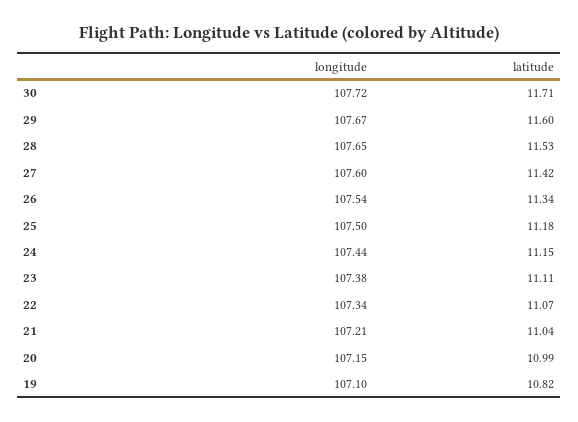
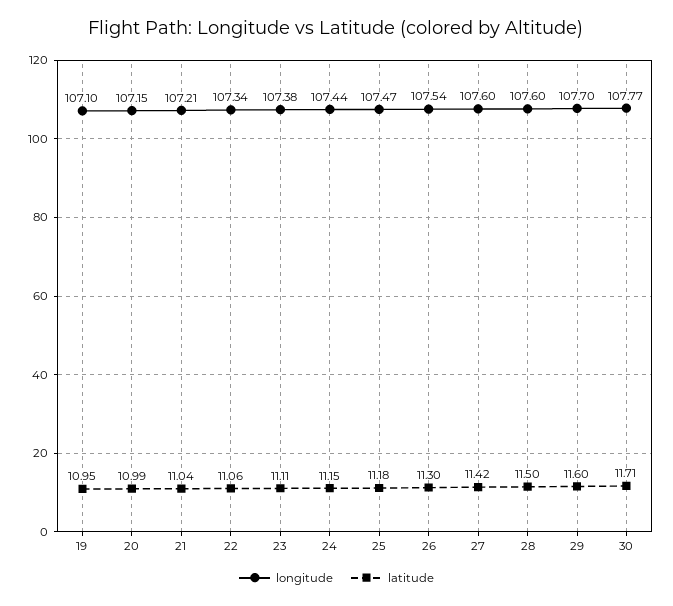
longitude, 30: 107.72 -> 107.77
longitude, 29: 107.67 -> 107.7
longitude, 28: 107.65 -> 107.6
latitude, 28: 11.53 -> 11.5
latitude, 26: 11.34 -> 11.3
longitude, 25: 107.5 -> 107.47
latitude, 22: 11.07 -> 11.06
latitude, 19: 10.82 -> 10.95

